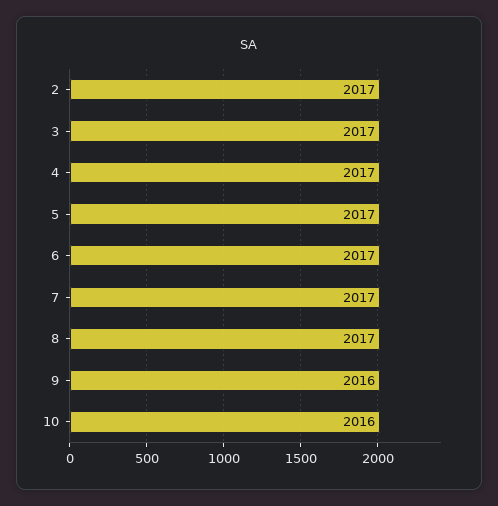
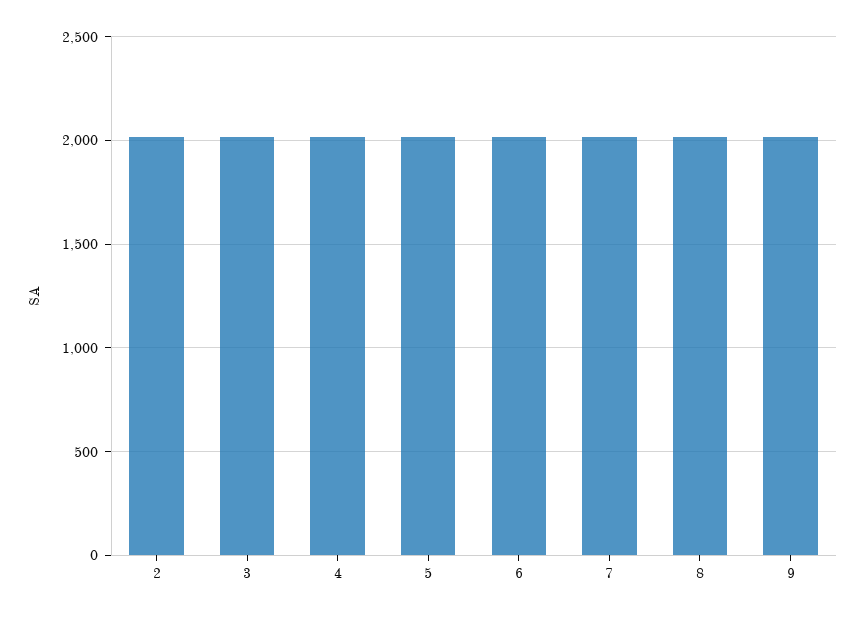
10: 2016 -> none

